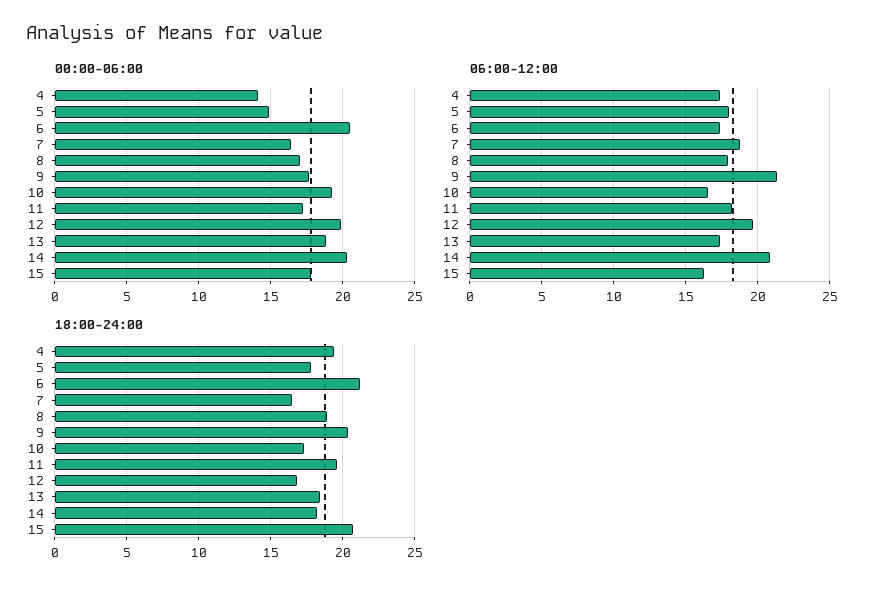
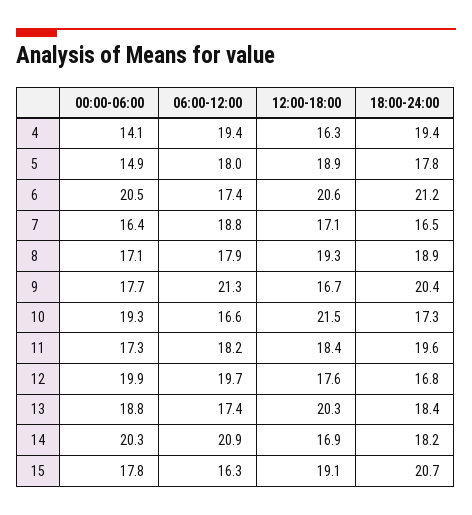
06:00-12:00, 4: 17.5 -> 19.4
12:00-18:00, 4: none -> 16.3
12:00-18:00, 5: none -> 18.9
12:00-18:00, 6: none -> 20.6
12:00-18:00, 7: none -> 17.1
12:00-18:00, 8: none -> 19.3
12:00-18:00, 9: none -> 16.7
12:00-18:00, 10: none -> 21.5
12:00-18:00, 11: none -> 18.4
12:00-18:00, 12: none -> 17.6
12:00-18:00, 13: none -> 20.3
12:00-18:00, 14: none -> 16.9
12:00-18:00, 15: none -> 19.1

